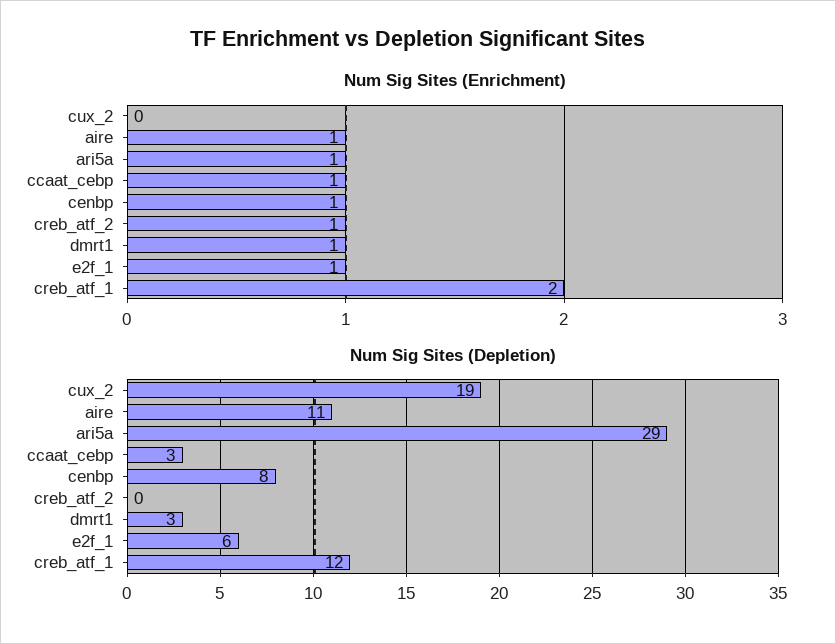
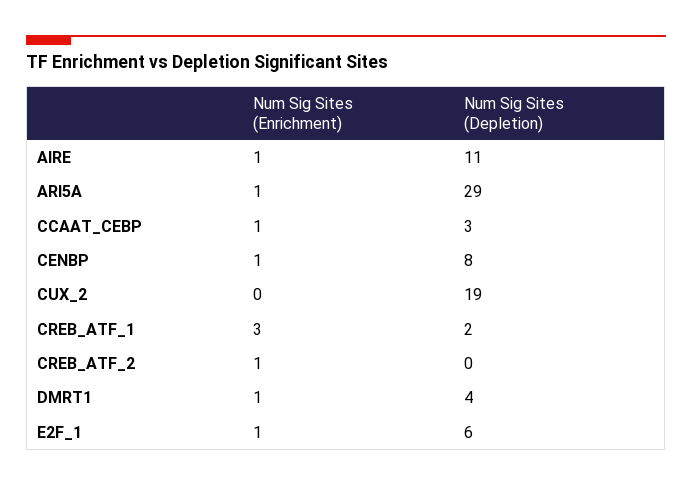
Num Sig Sites (Enrichment), creb_atf_1: 2 -> 3
Num Sig Sites (Depletion), dmrt1: 3 -> 4
Num Sig Sites (Depletion), creb_atf_1: 12 -> 2

